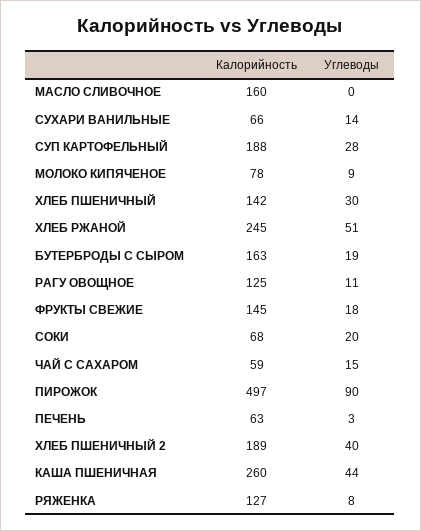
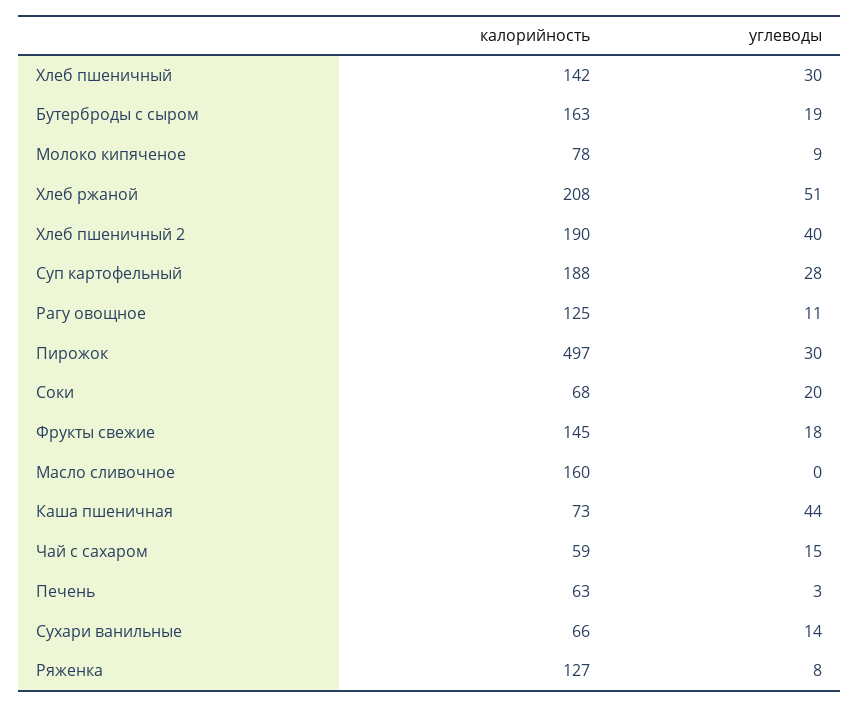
Калорийность, ХЛЕБ РЖАНОЙ: 245 -> 208
Углеводы, ПИРОЖОК: 90 -> 30
Калорийность, ХЛЕБ ПШЕНИЧНЫЙ 2: 189 -> 190
Калорийность, КАША ПШЕНИЧНАЯ: 260 -> 73

